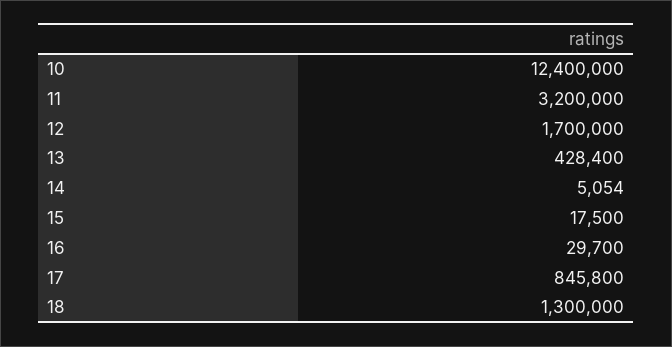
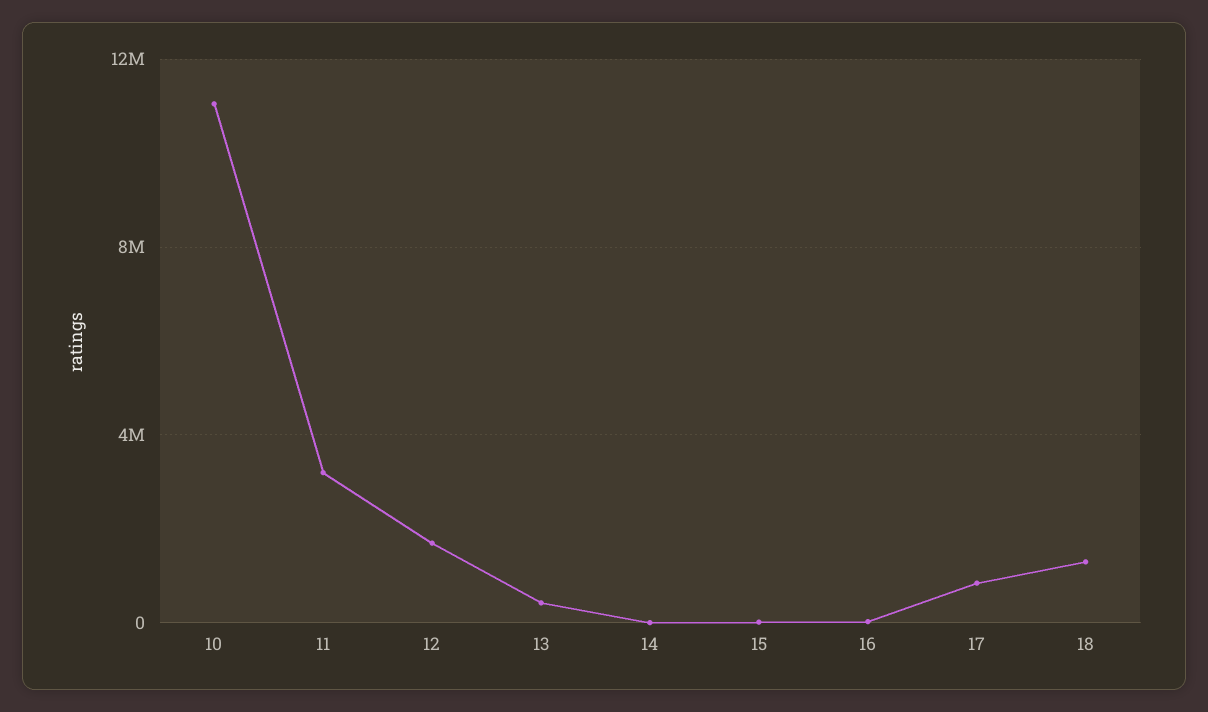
10: 12400000 -> 11000000

